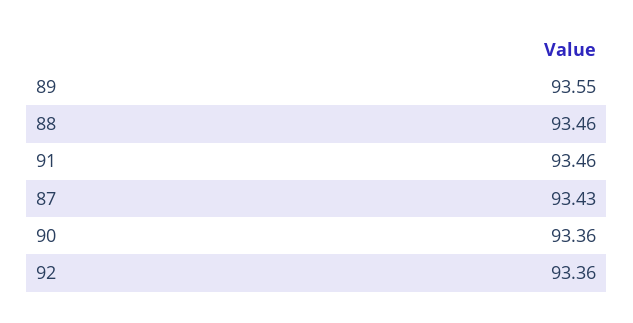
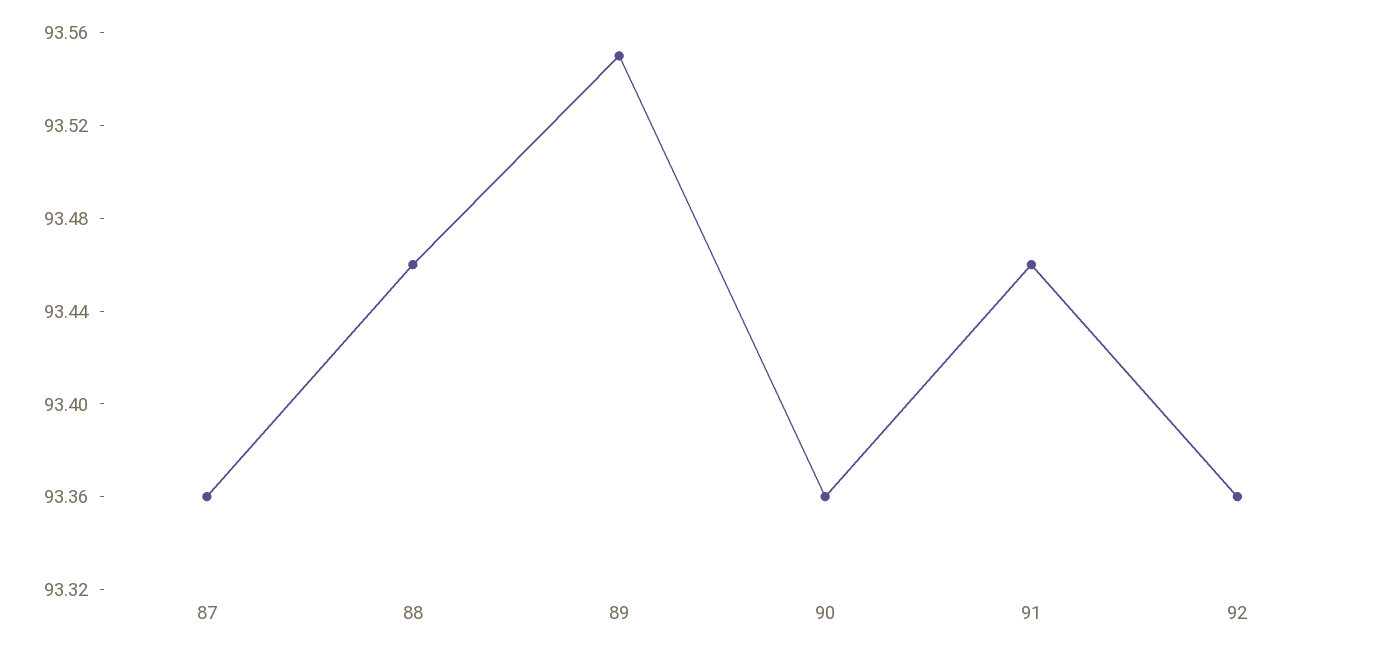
87: 93.43 -> 93.36

